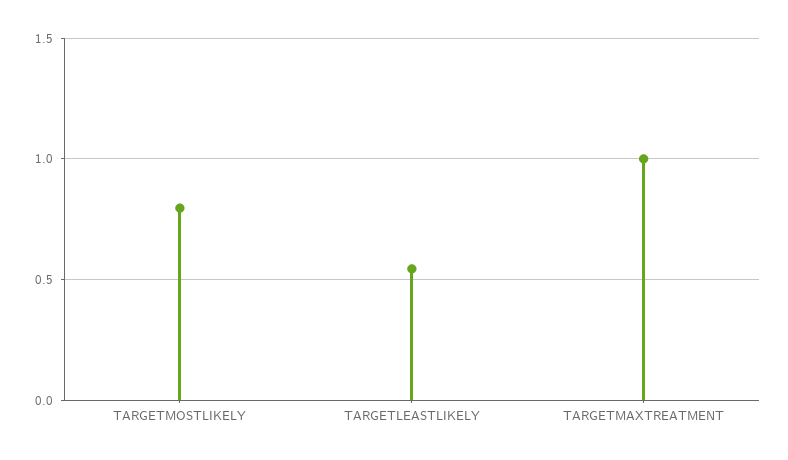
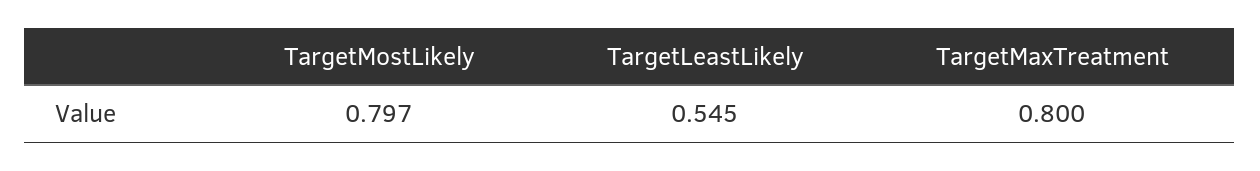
TARGETMAXTREATMENT: 1 -> 0.8

